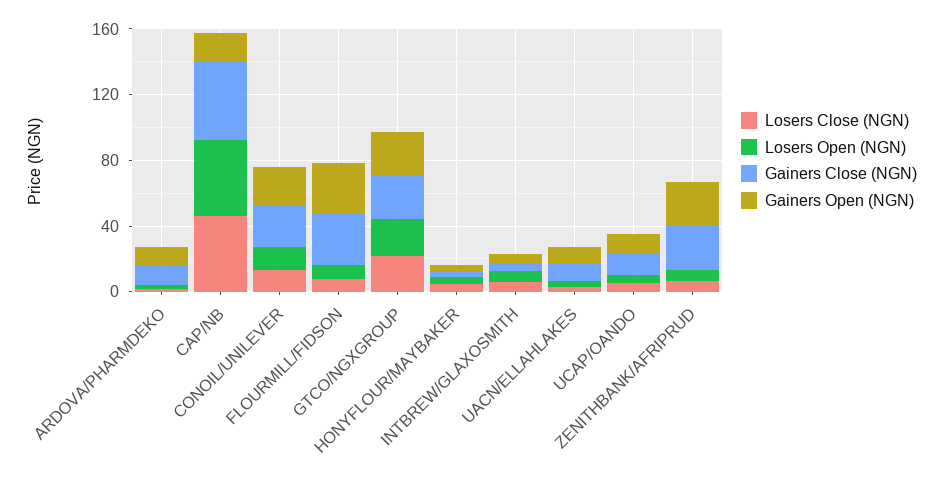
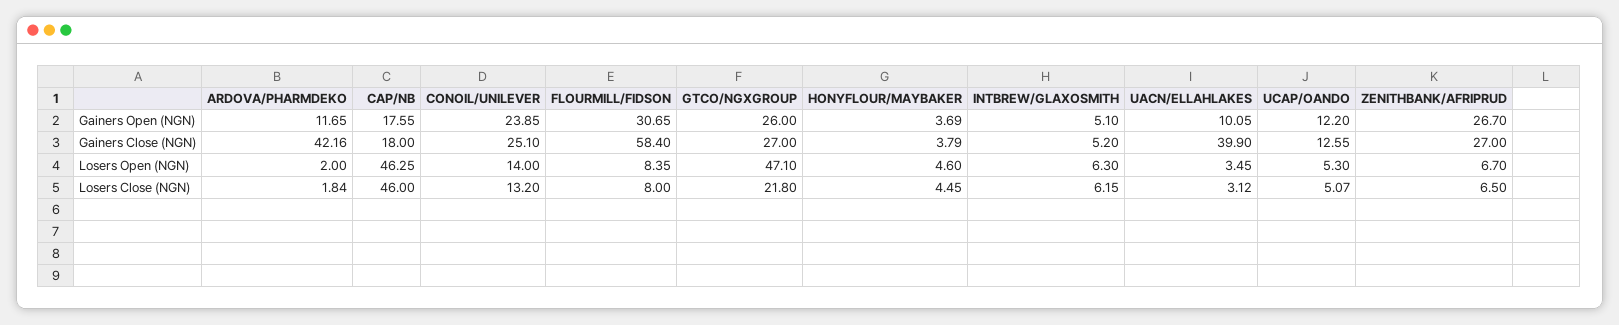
Gainers Close (NGN), ARDOVA/PHARMDEKO: 10 -> 42.16
Gainers Close (NGN), CAP/NB: 50 -> 18
Gainers Close (NGN), FLOURMILL/FIDSON: 30 -> 58.4
Losers Open (NGN), GTCO/NGXGROUP: 20 -> 47.1
Gainers Close (NGN), UACN/ELLAHLAKES: 10 -> 39.9

